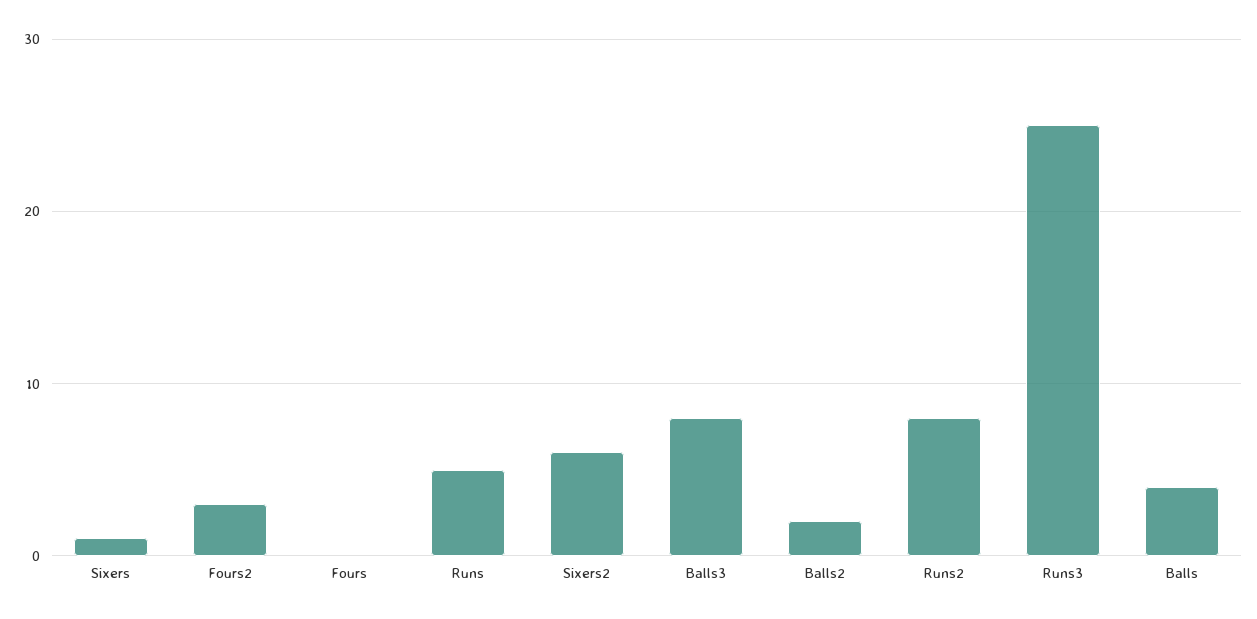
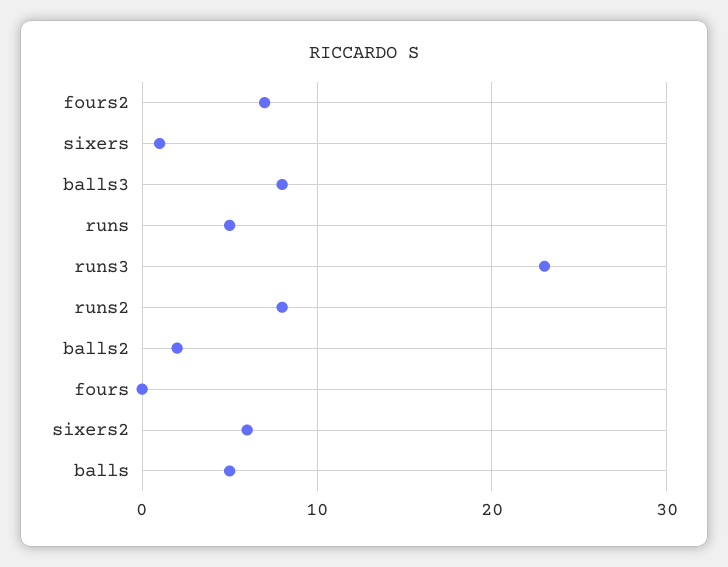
Fours2: 3 -> 7
Runs3: 25 -> 23
Balls: 4 -> 5

